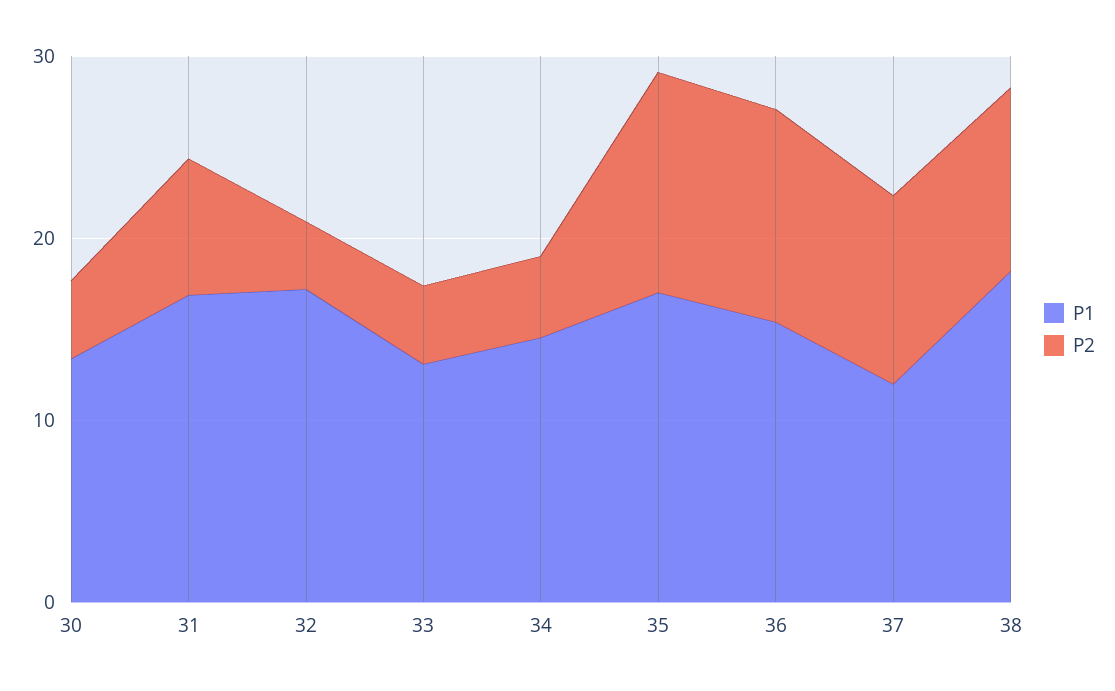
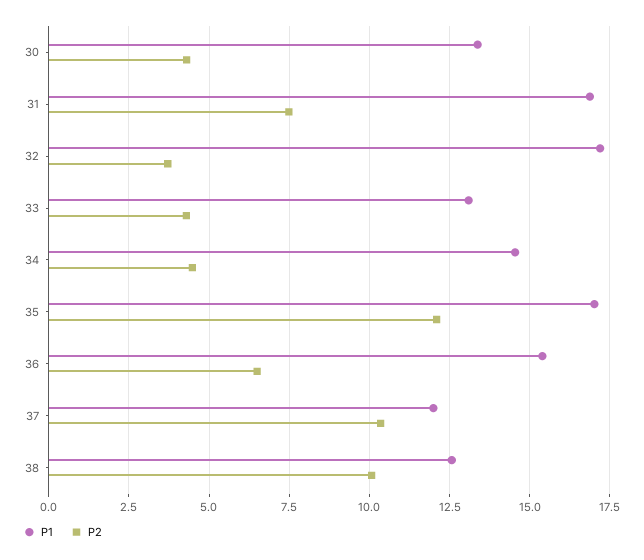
P2, 36: 12 -> 6.5
P1, 38: 18 -> 12.5

